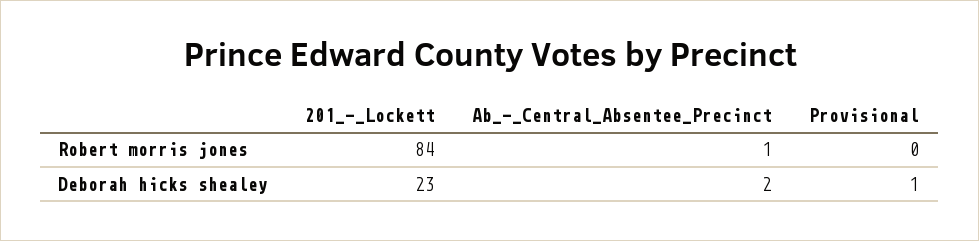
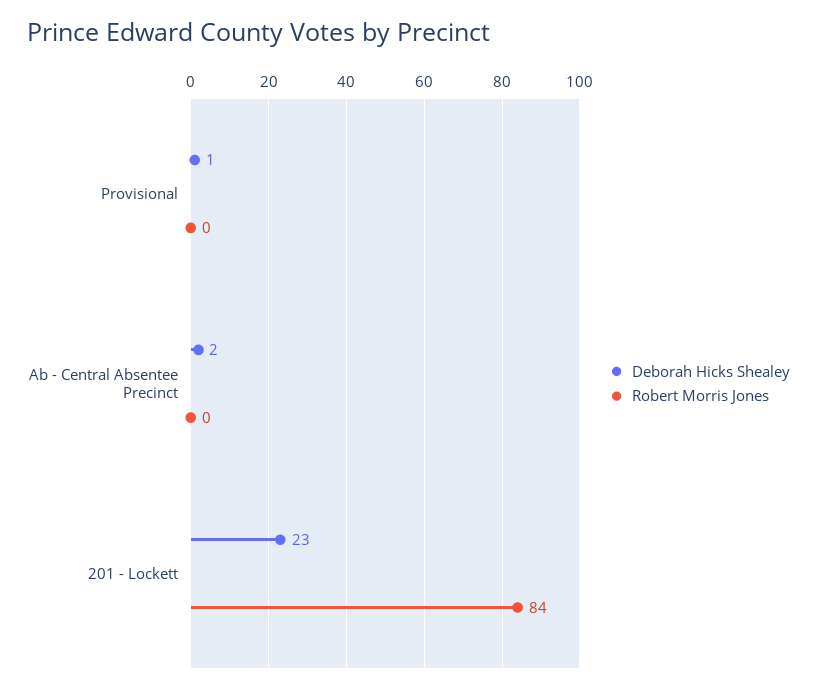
Robert morris jones, Ab_-_Central_Absentee_Precinct: 1 -> 0

